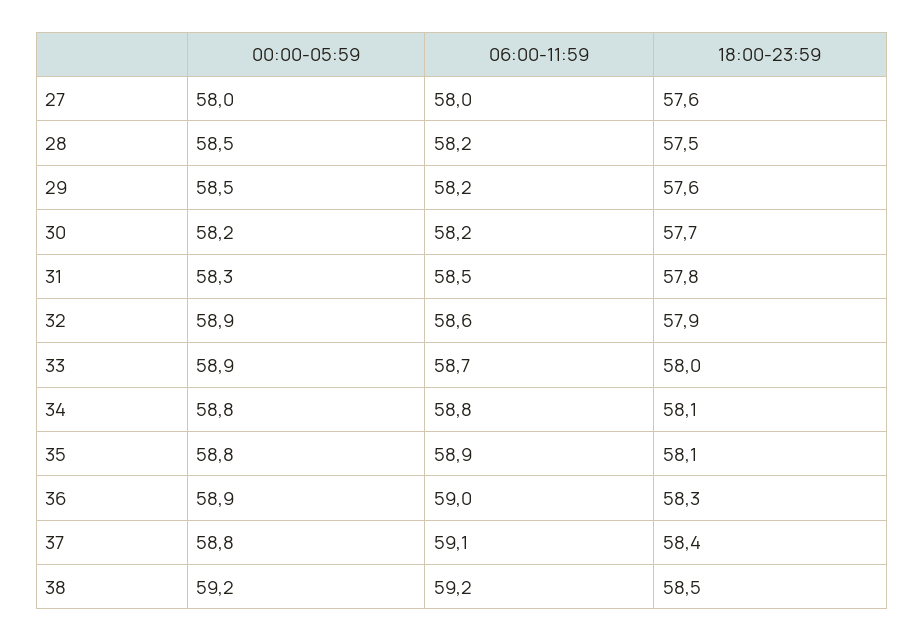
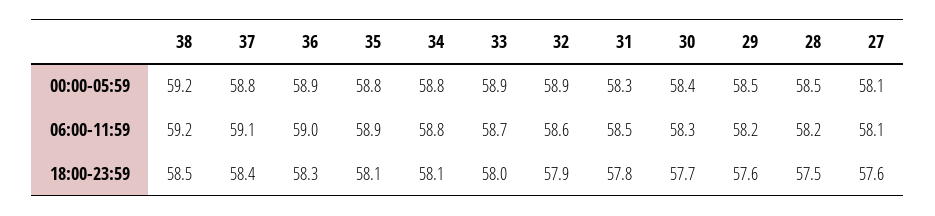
00:00-05:59, 27: 58 -> 58.1
06:00-11:59, 27: 58 -> 58.1
00:00-05:59, 30: 58.2 -> 58.4
06:00-11:59, 30: 58.2 -> 58.3

